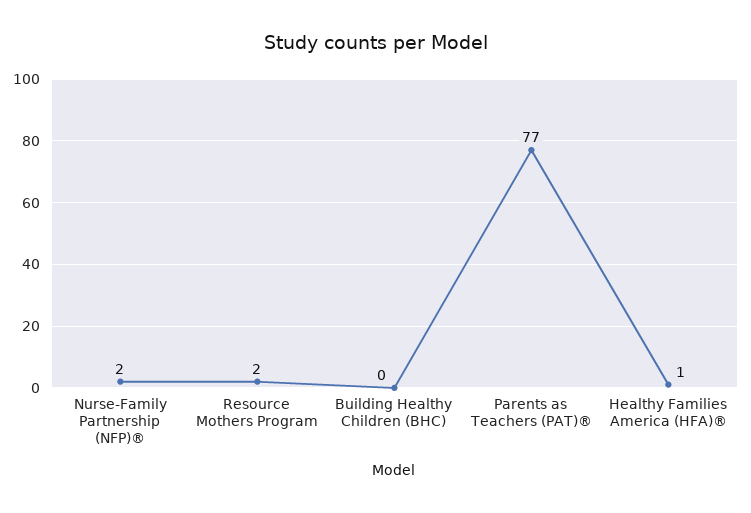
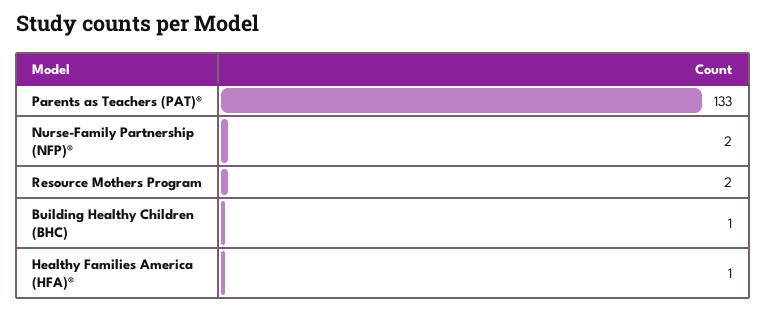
Building Healthy Children (BHC): 0 -> 1
Parents as Teachers (PAT)®: 77 -> 133

